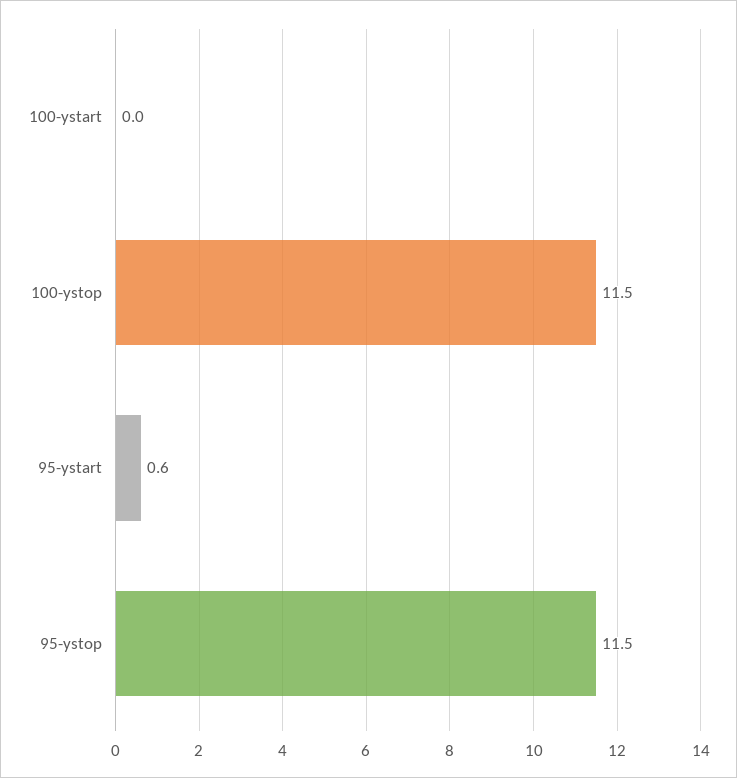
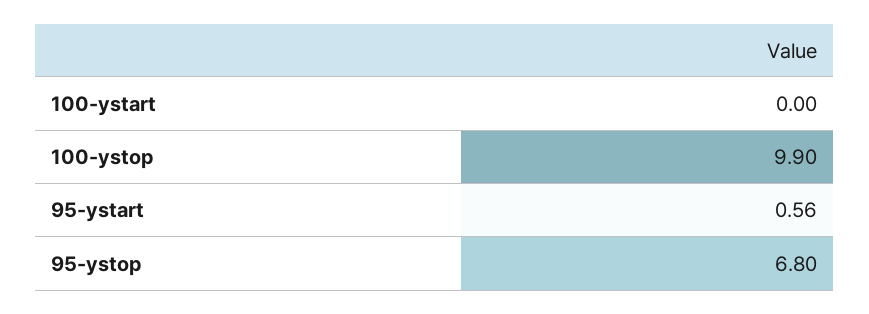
100-ystop: 11.5 -> 9.9
95-ystop: 11.5 -> 6.8

